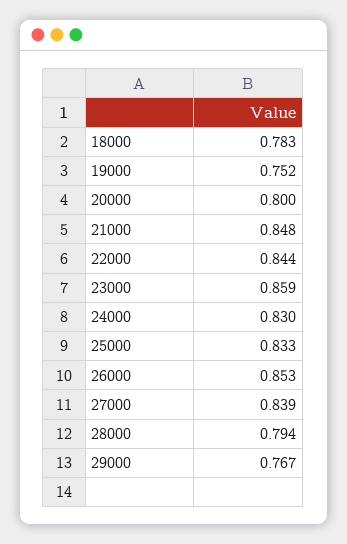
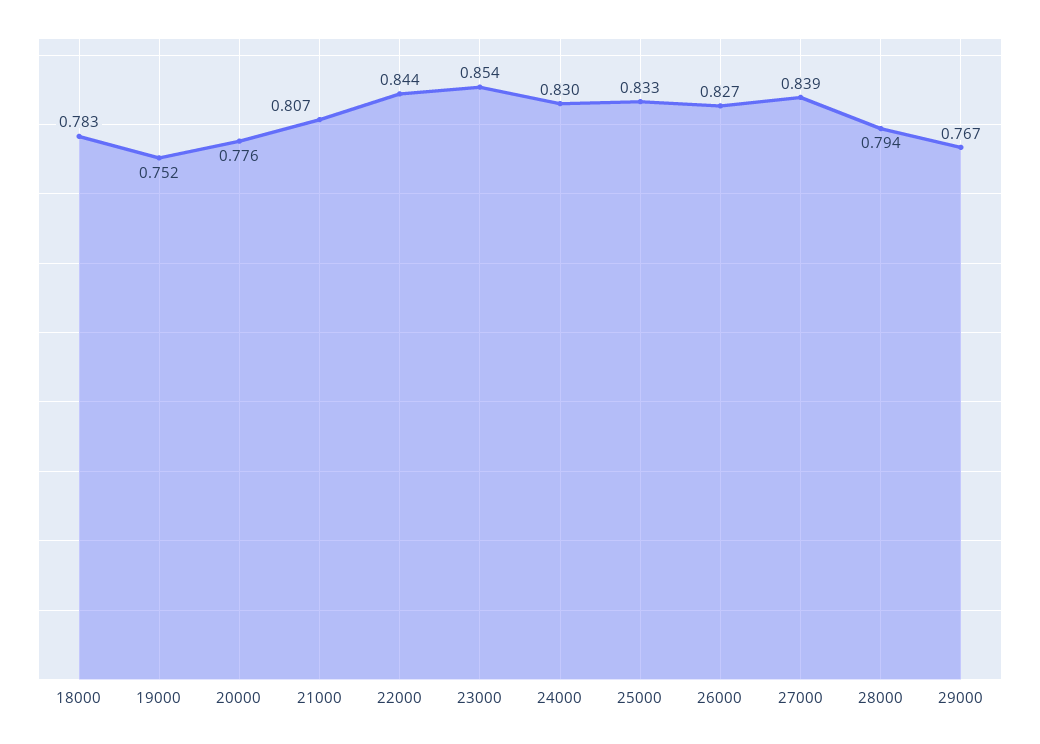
20000: 0.8 -> 0.776
21000: 0.848 -> 0.807
23000: 0.859 -> 0.854
26000: 0.853 -> 0.827

